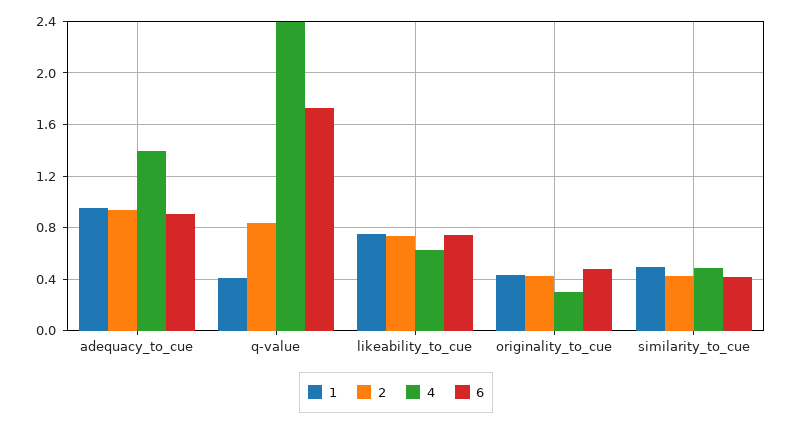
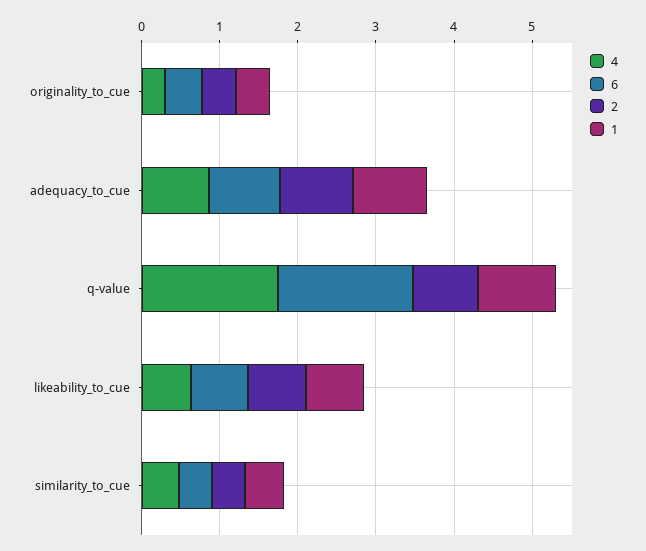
4, adequacy_to_cue: 1.4 -> 0.8
1, q-value: 0.4 -> 1
4, q-value: 2.4 -> 1.8

